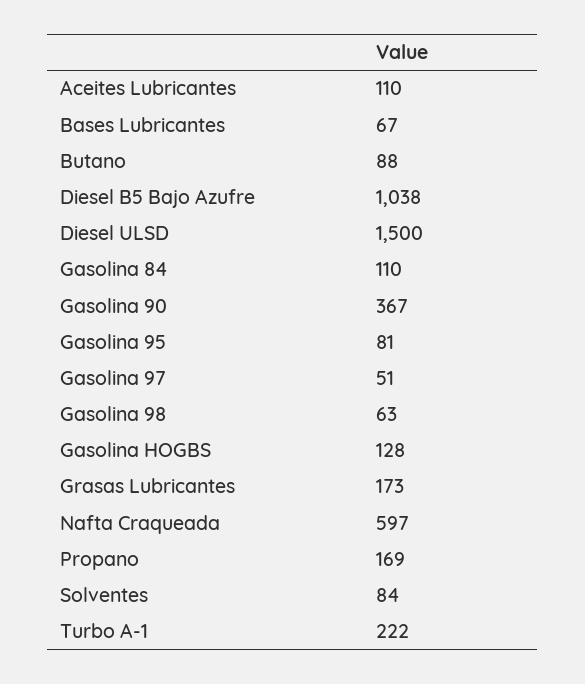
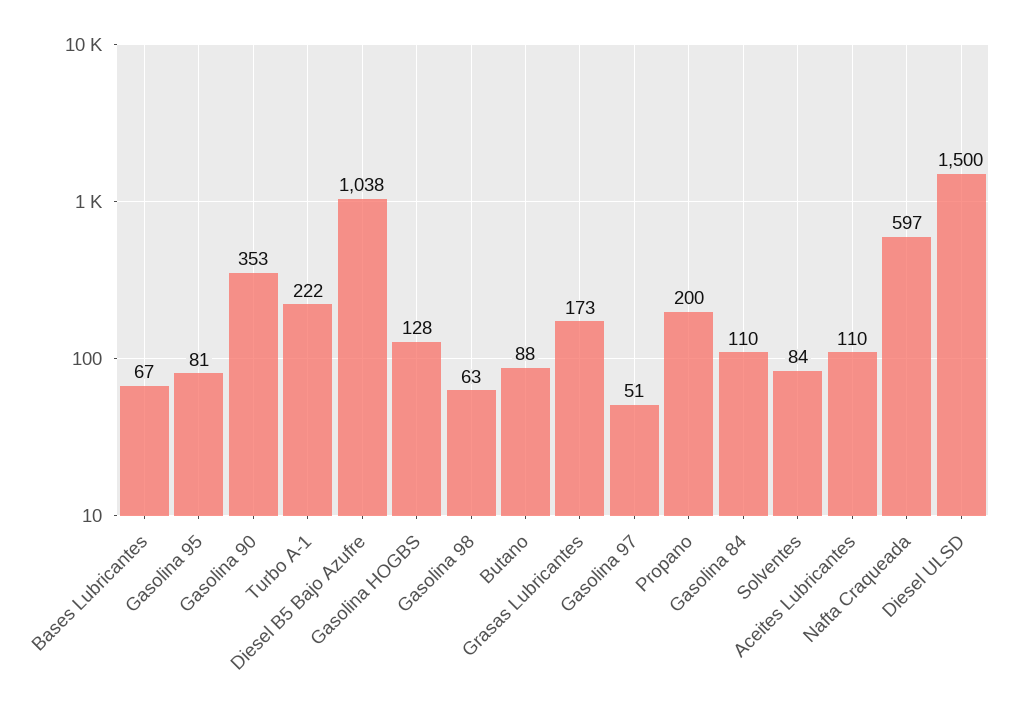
Gasolina 90: 367 -> 353
Propano: 169 -> 200

